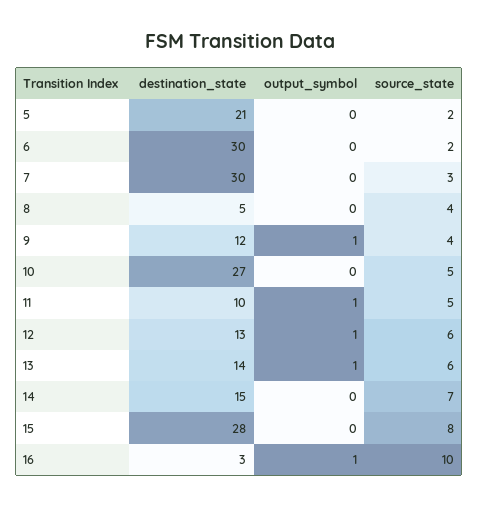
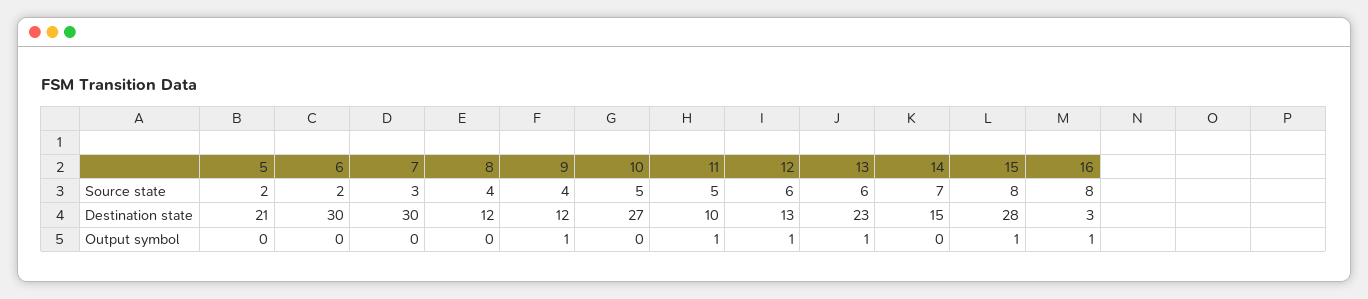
destination_state, 8: 5 -> 12
destination_state, 13: 14 -> 23
output_symbol, 15: 0 -> 1
source_state, 16: 10 -> 8

